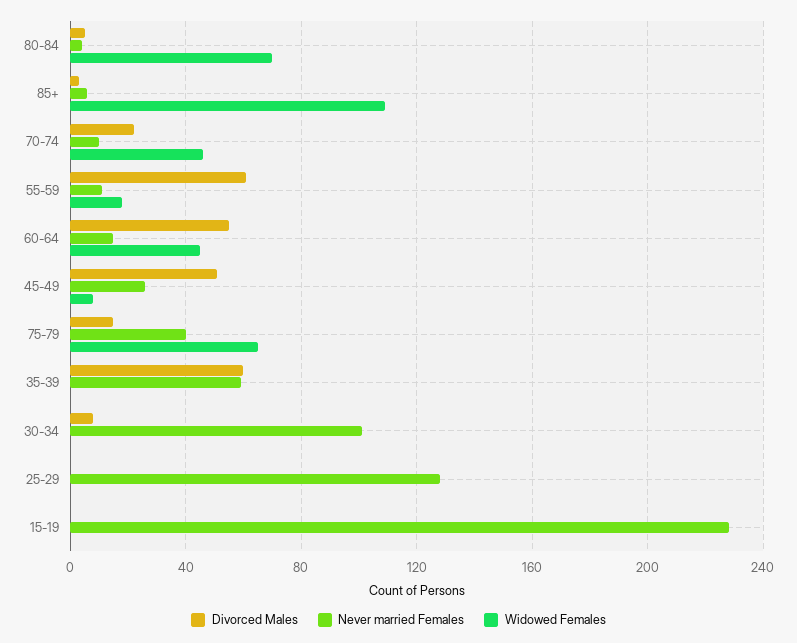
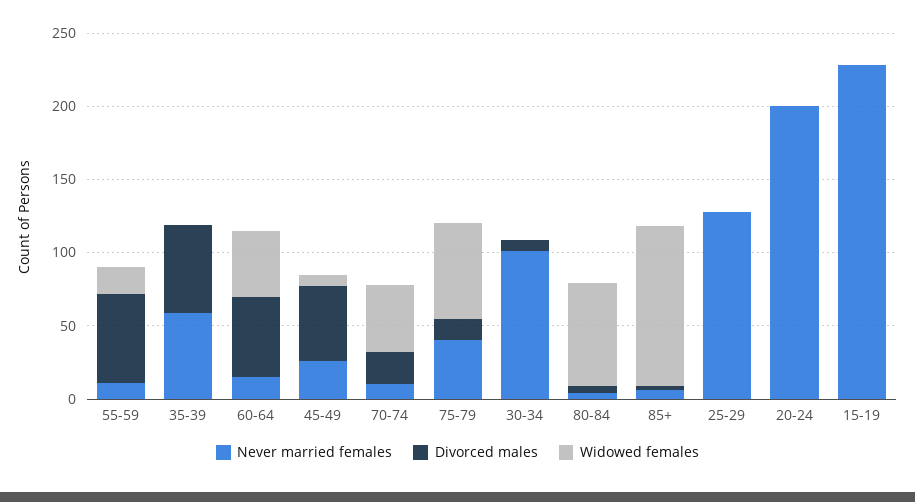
Never married Females, 20-24: none -> 200
Divorced Males, 20-24: none -> 0
Widowed Females, 20-24: none -> 0

